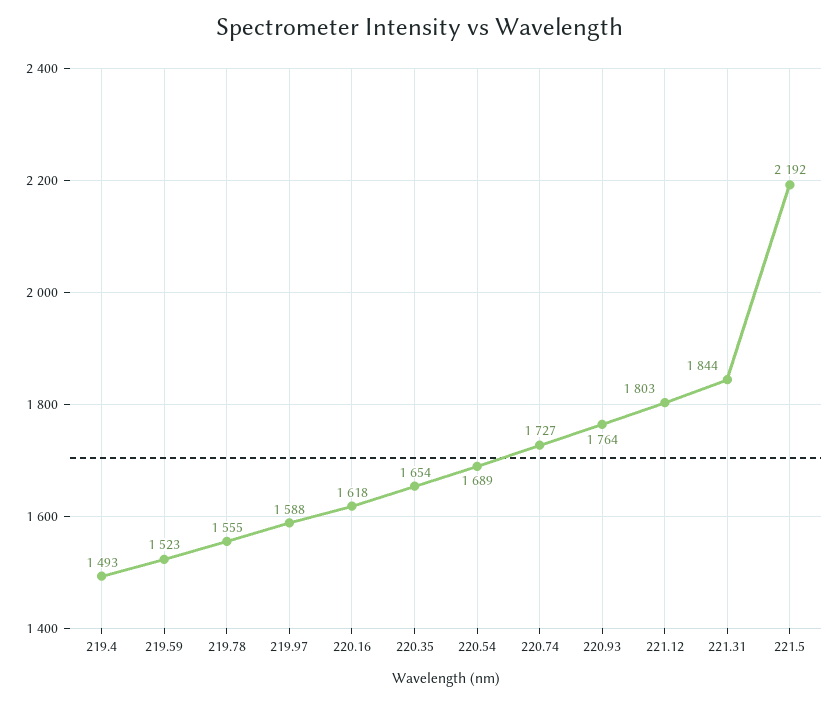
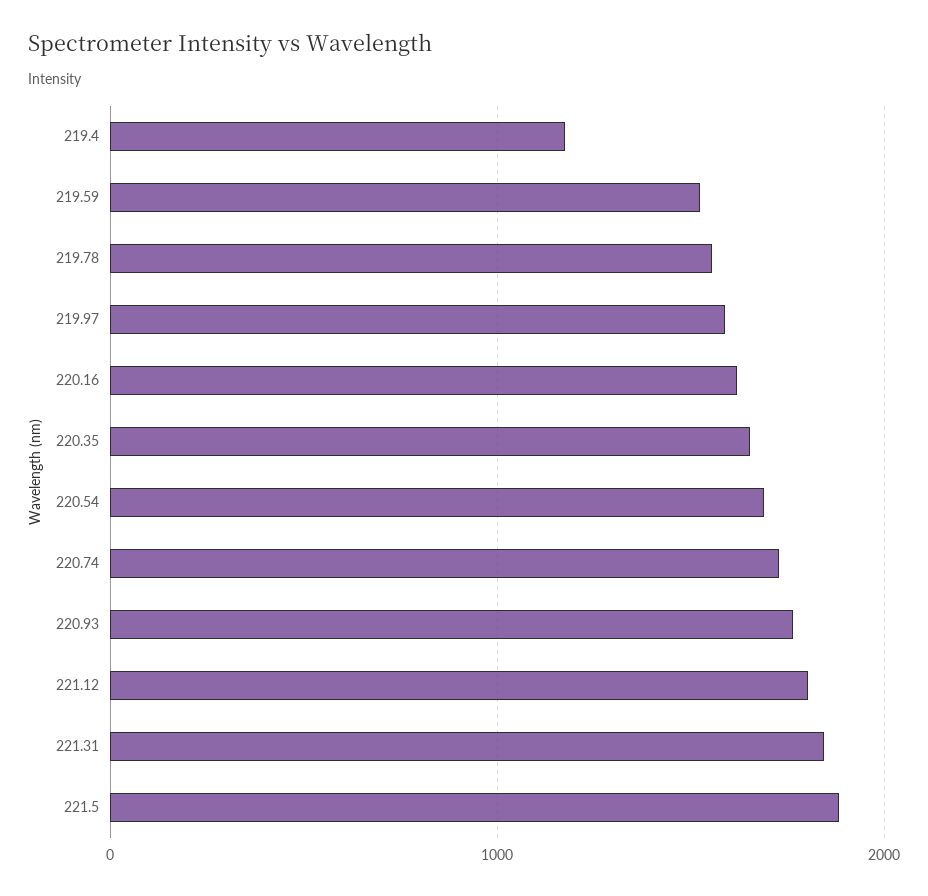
219.4: 1493 -> 1200
221.5: 2192 -> 1900

